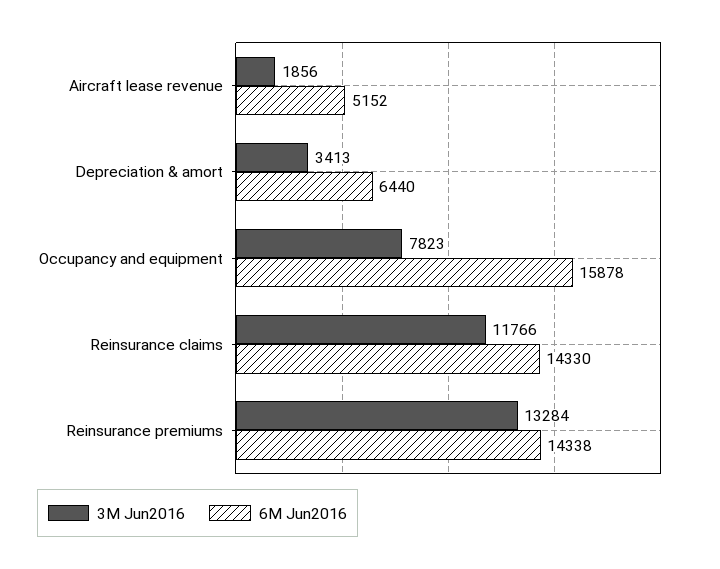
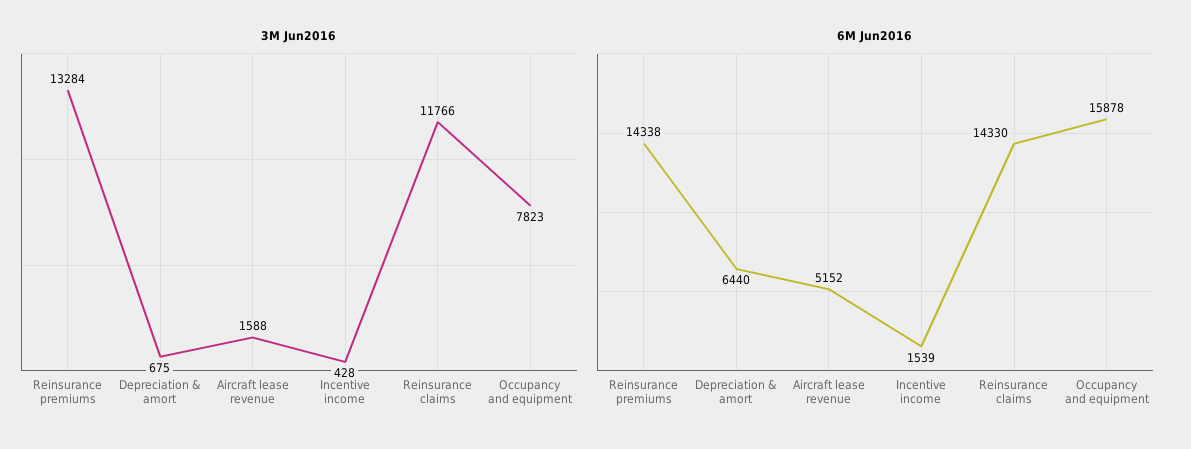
3M Jun2016, Aircraft lease revenue: 1856 -> 1588
3M Jun2016, Depreciation & amort: 3413 -> 675
3M Jun2016, Incentive income: none -> 428
6M Jun2016, Incentive income: none -> 1539

